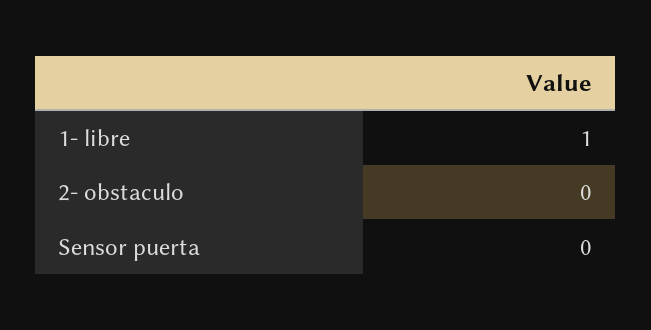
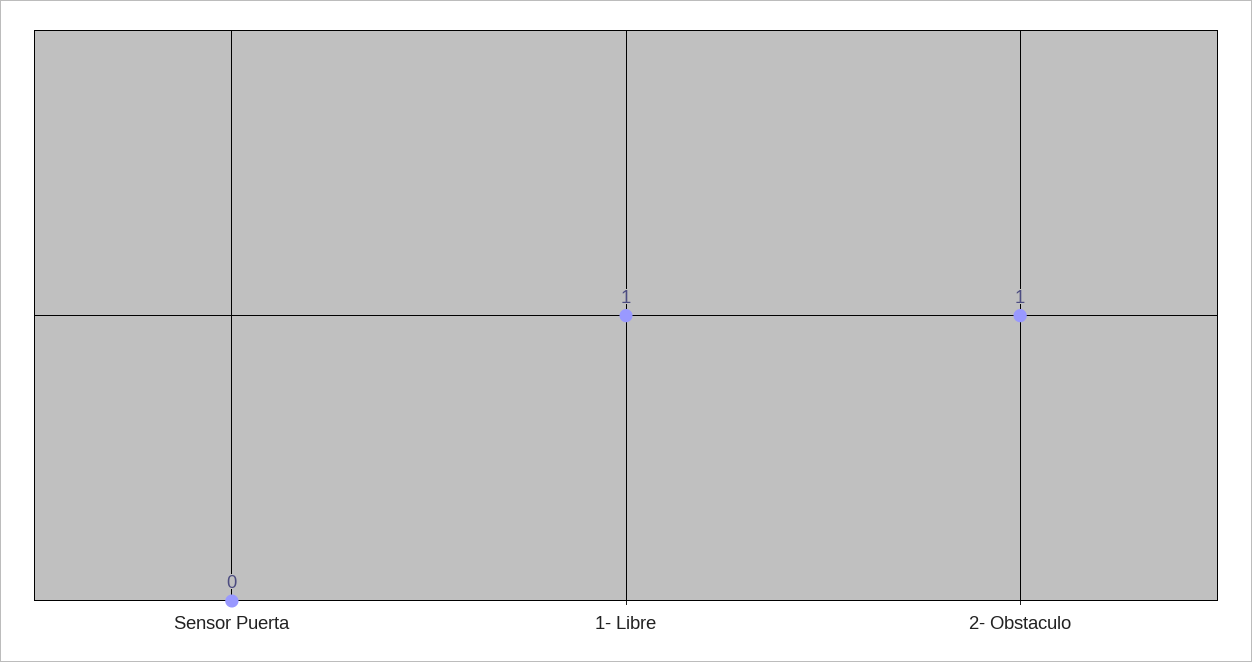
2- obstaculo: 0 -> 1

